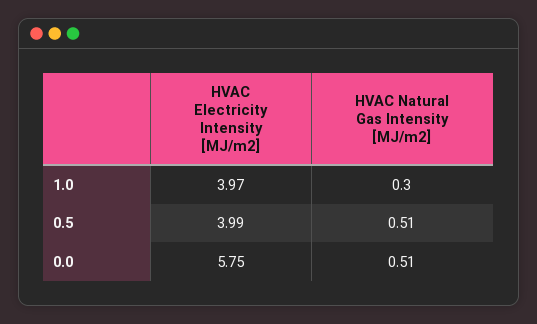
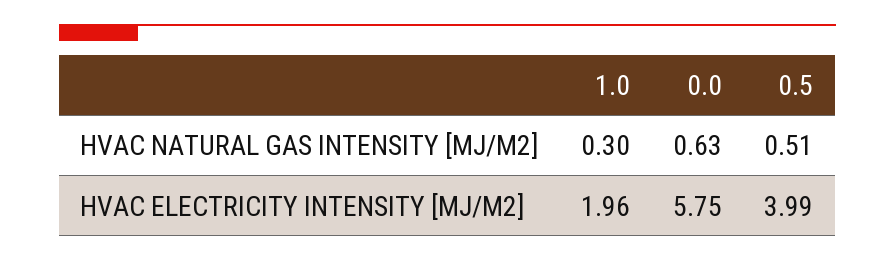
HVAC Electricity Intensity [MJ/m2], 1.0: 3.97 -> 1.96
HVAC Natural Gas Intensity [MJ/m2], 0.0: 0.51 -> 0.63

